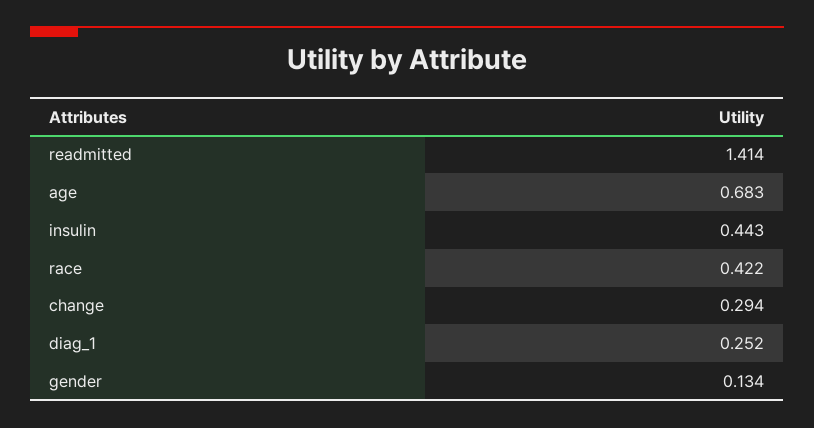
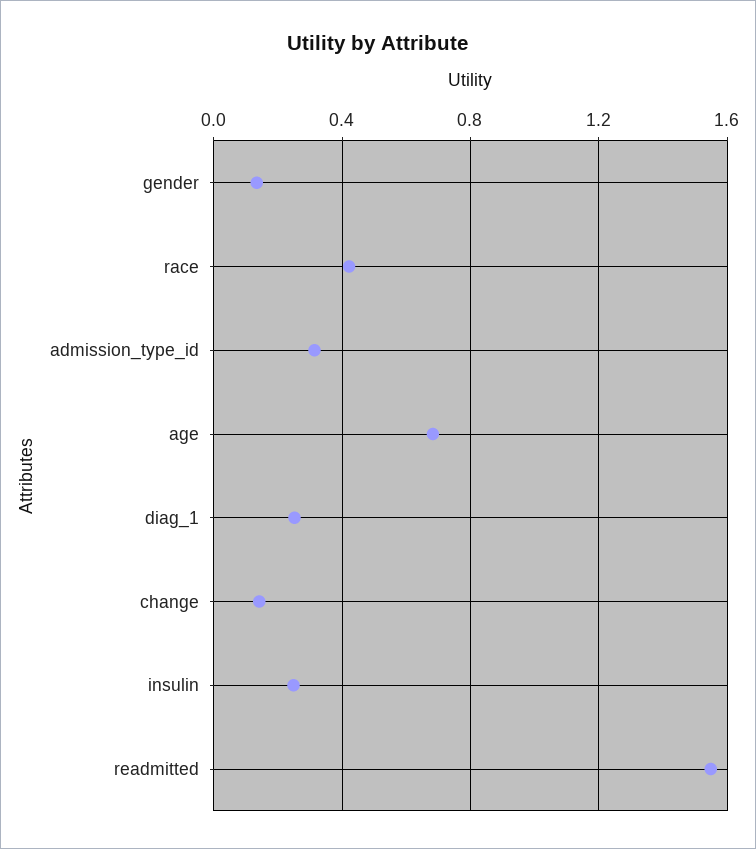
readmitted: 1.414 -> 1.55
insulin: 0.443 -> 0.25
change: 0.294 -> 0.15
admission_type_id: none -> 0.3

